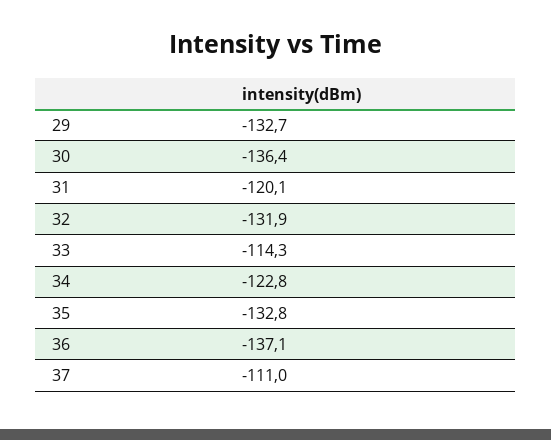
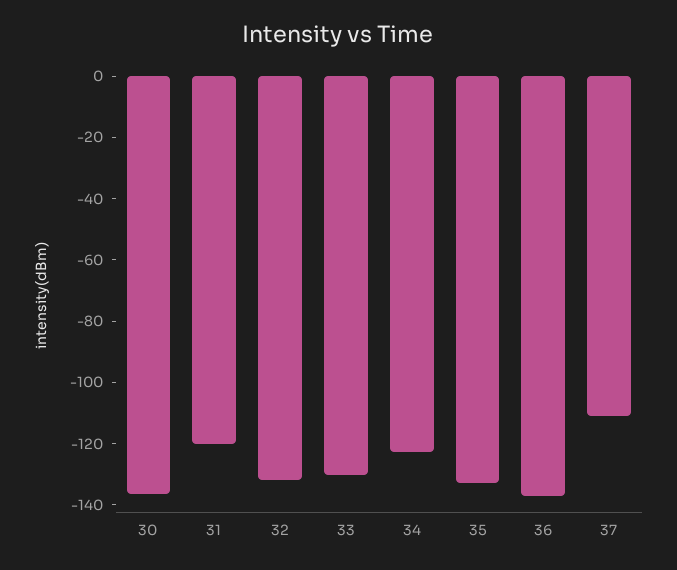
29: -132.7 -> none
33: -114.3 -> -130

